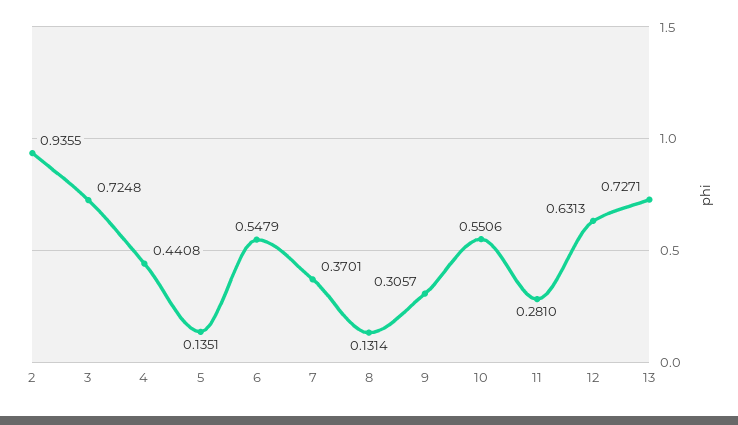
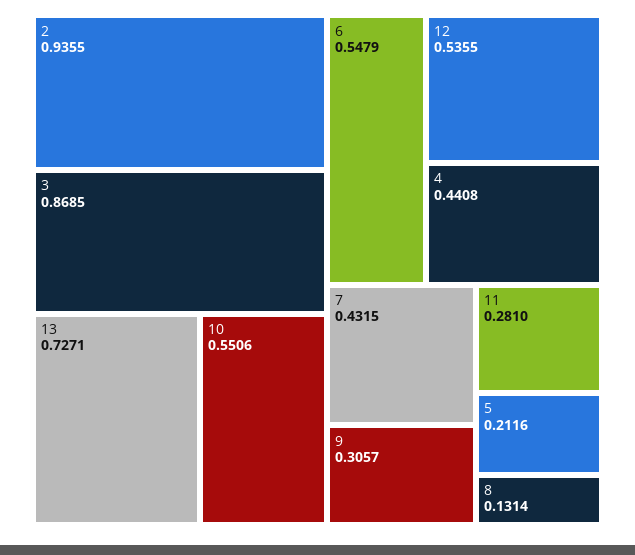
3: 0.7248 -> 0.8685
5: 0.1351 -> 0.2116
7: 0.3701 -> 0.4315
12: 0.6313 -> 0.5355

